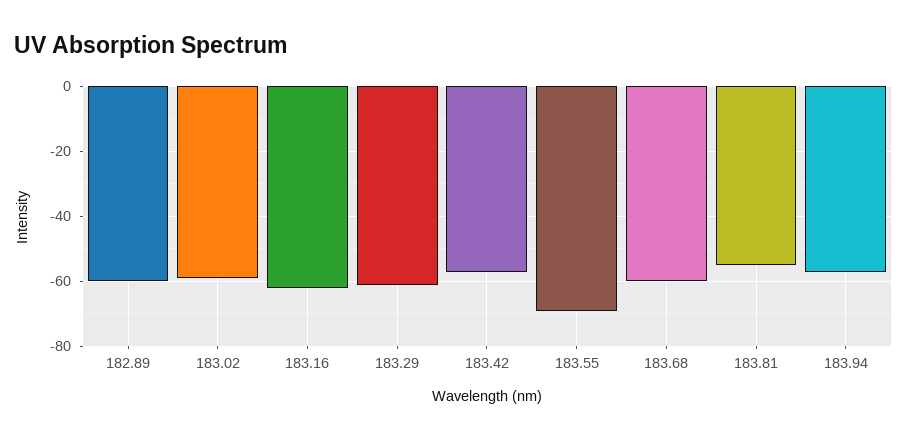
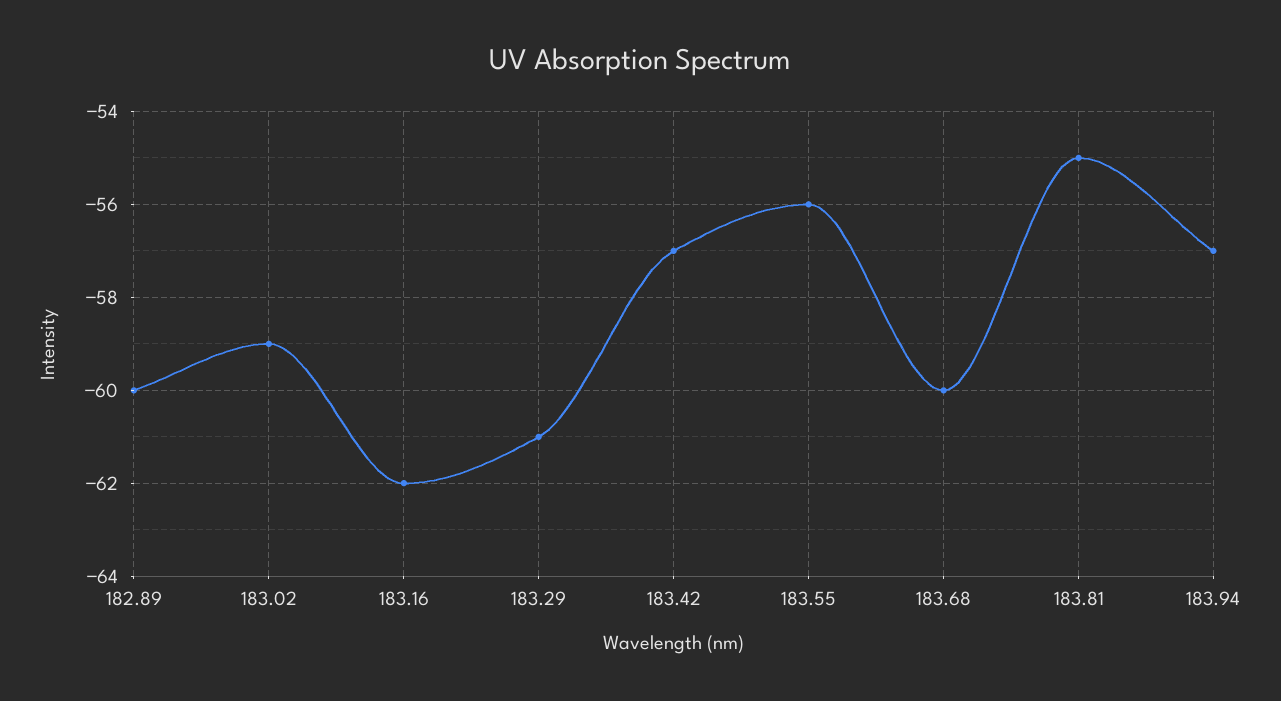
183.55: -70 -> -56

